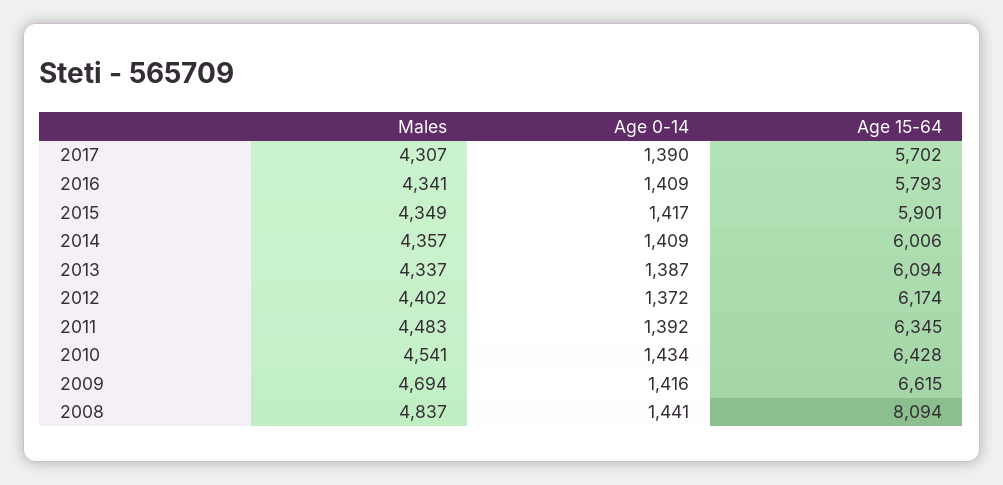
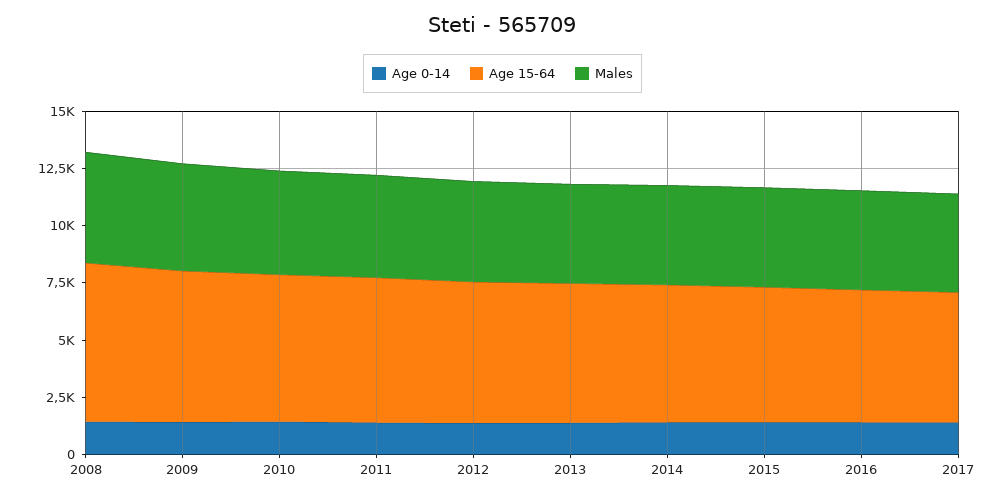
Age 15-64, 2008: 8094 -> 7000

